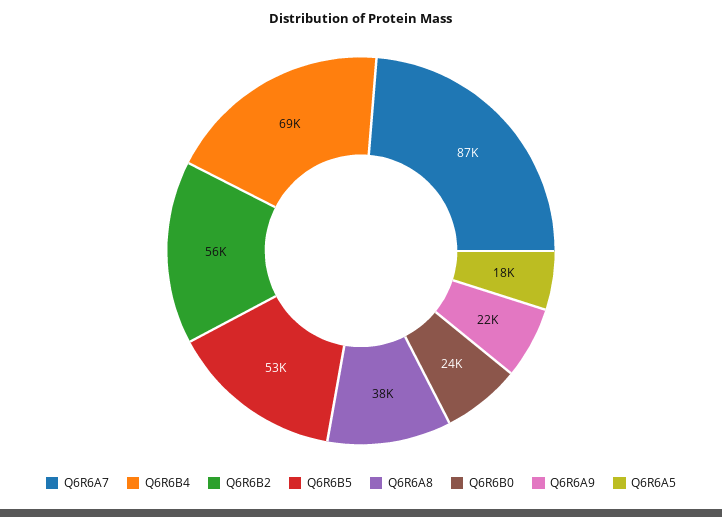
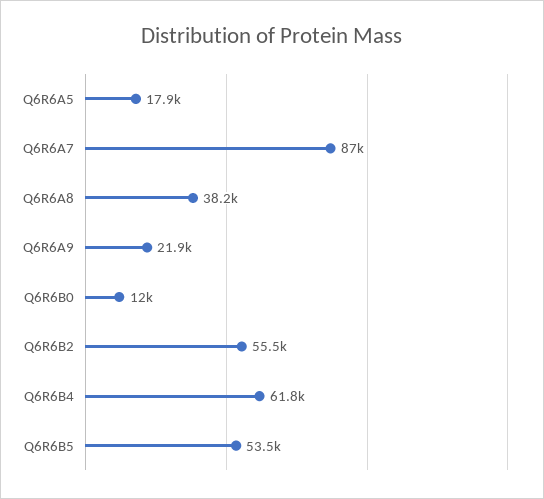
Q6R6B4: 69000 -> 61800
Q6R6B0: 24000 -> 12000

